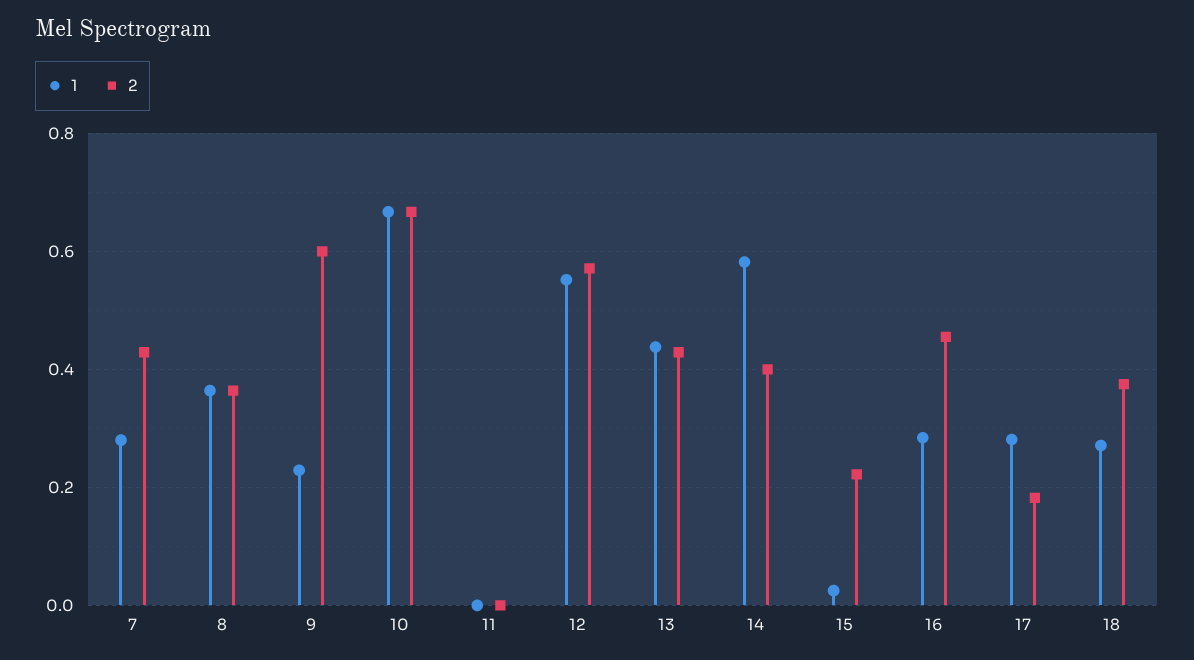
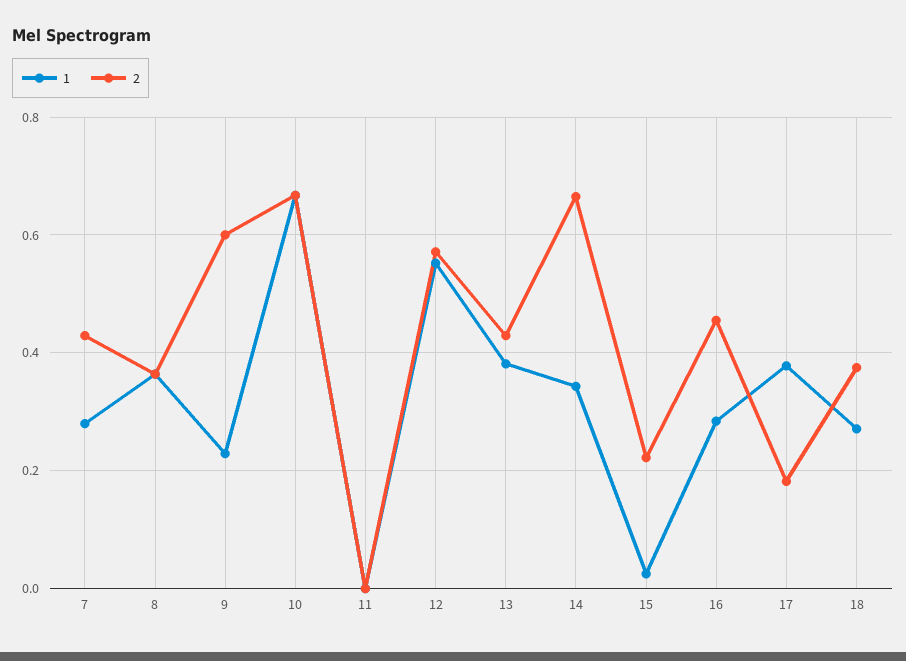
1, 13: 0.44 -> 0.38
1, 14: 0.58 -> 0.34
2, 14: 0.4 -> 0.66
1, 17: 0.28 -> 0.38

